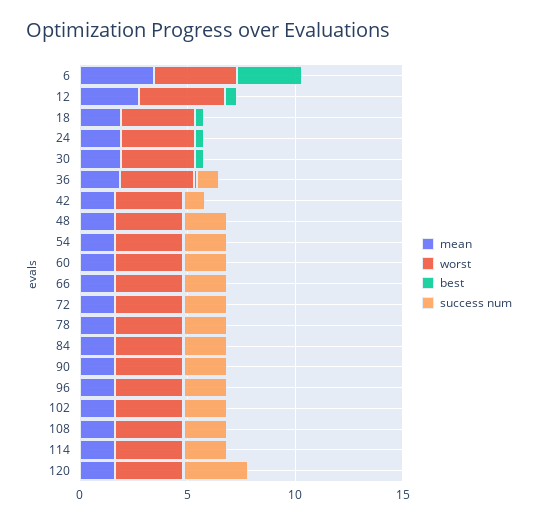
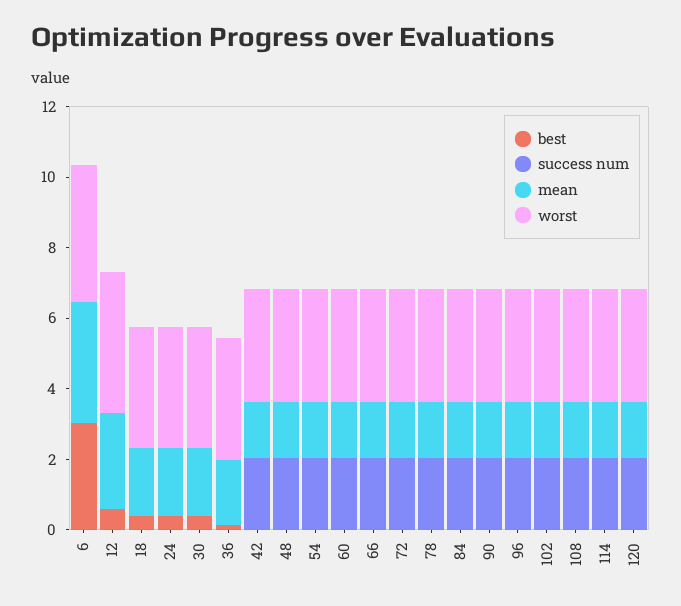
success num, 36: 1 -> 0
success num, 42: 1 -> 2
success num, 120: 3 -> 2

